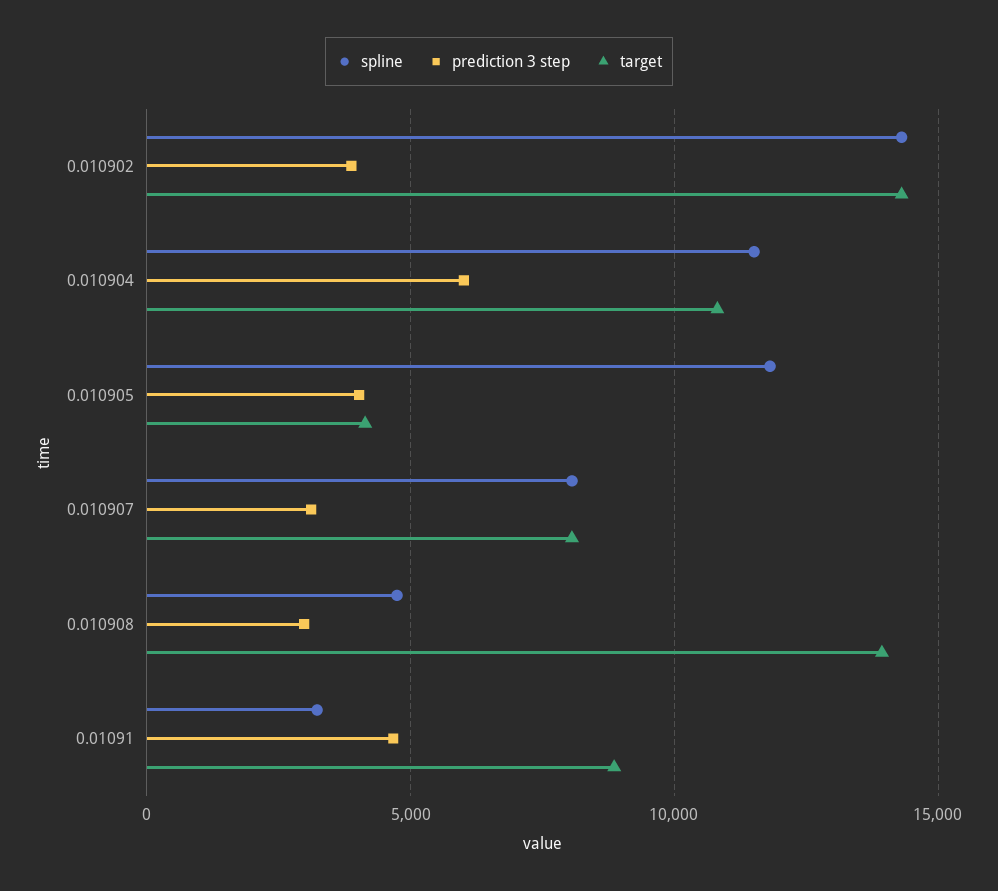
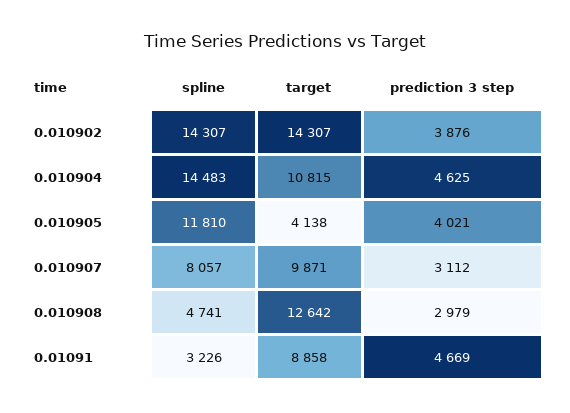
spline, 0.010904: 11500 -> 14483
prediction 3 step, 0.010904: 6000 -> 4625
target, 0.010907: 8000 -> 9871
target, 0.010908: 14000 -> 12642

